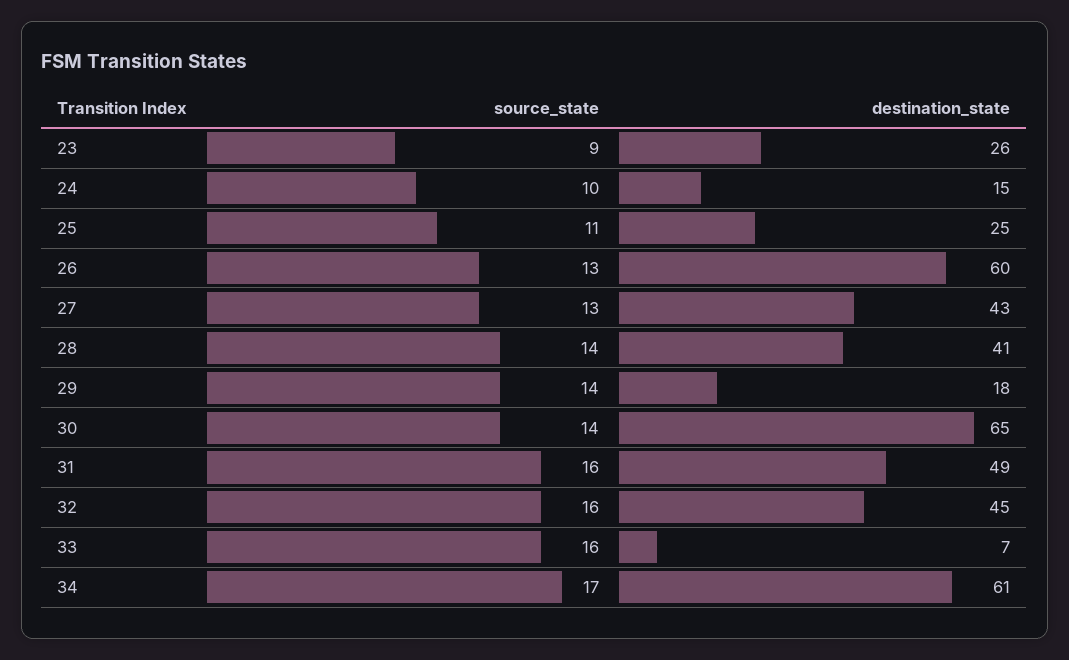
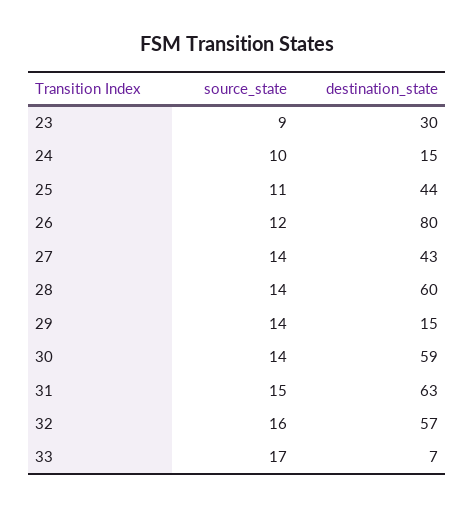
destination_state, 23: 26 -> 30
destination_state, 25: 25 -> 44
source_state, 26: 13 -> 12
destination_state, 26: 60 -> 80
source_state, 27: 13 -> 14
destination_state, 28: 41 -> 60
destination_state, 29: 18 -> 15
destination_state, 30: 65 -> 59
source_state, 31: 16 -> 15
destination_state, 31: 49 -> 63
destination_state, 32: 45 -> 57
source_state, 33: 16 -> 17
source_state, 34: 17 -> none
destination_state, 34: 61 -> none

